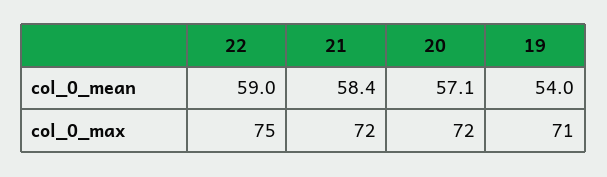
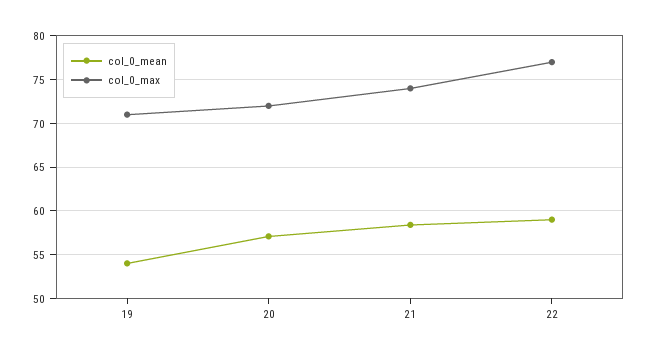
col_0_max, 22: 75 -> 77
col_0_max, 21: 72 -> 74

